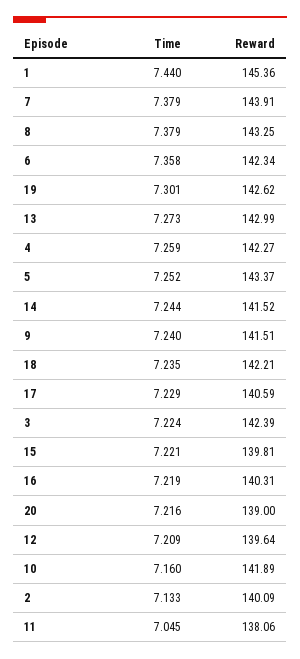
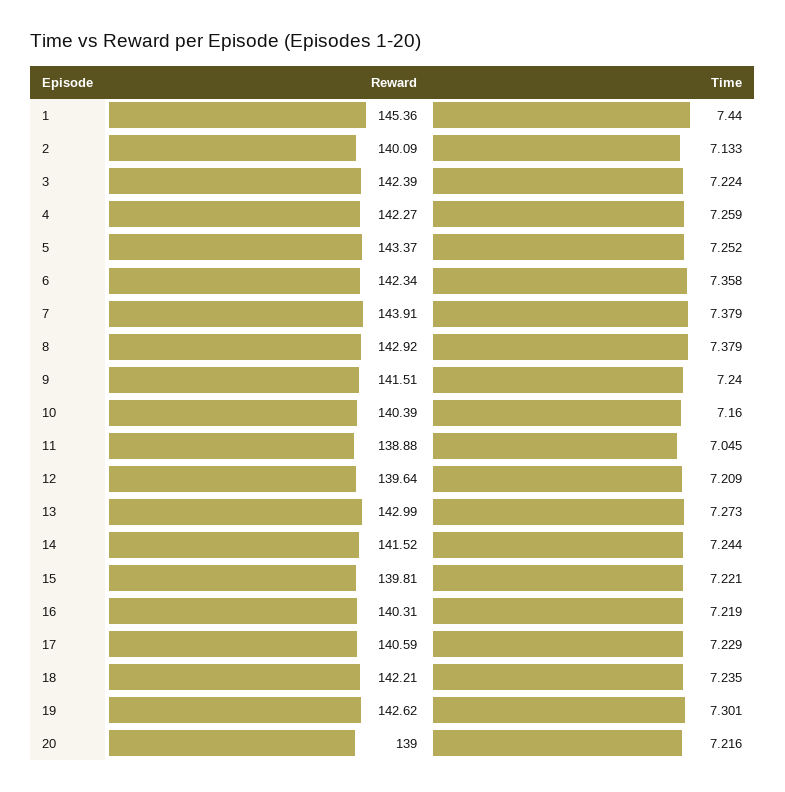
Reward, 8: 143.25 -> 142.92
Reward, 10: 141.89 -> 140.39
Reward, 11: 138.06 -> 138.88

